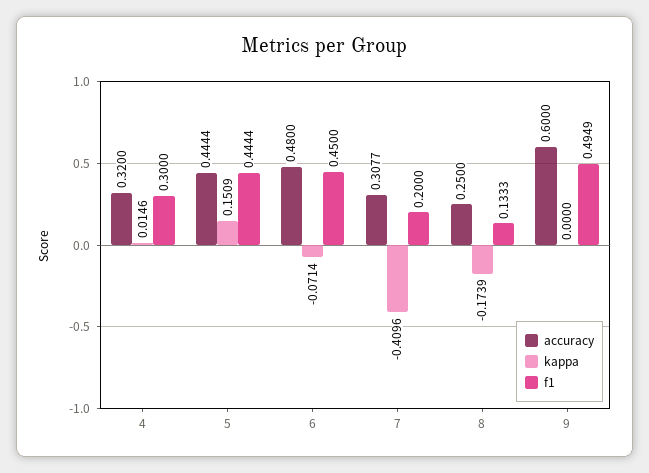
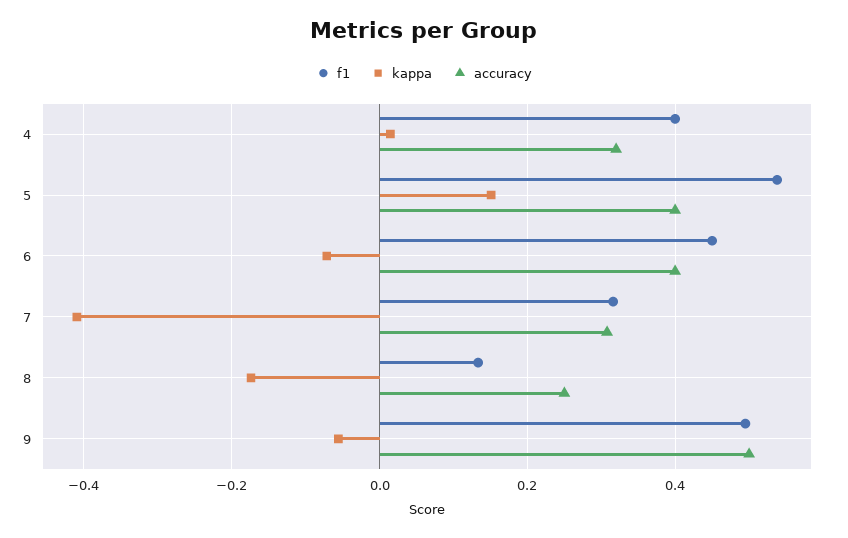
f1, 4: 0.3 -> 0.4
accuracy, 5: 0.4444 -> 0.4
f1, 5: 0.4444 -> 0.54
accuracy, 6: 0.48 -> 0.4
f1, 7: 0.2 -> 0.32
accuracy, 9: 0.6 -> 0.5
kappa, 9: 0 -> -0.06

